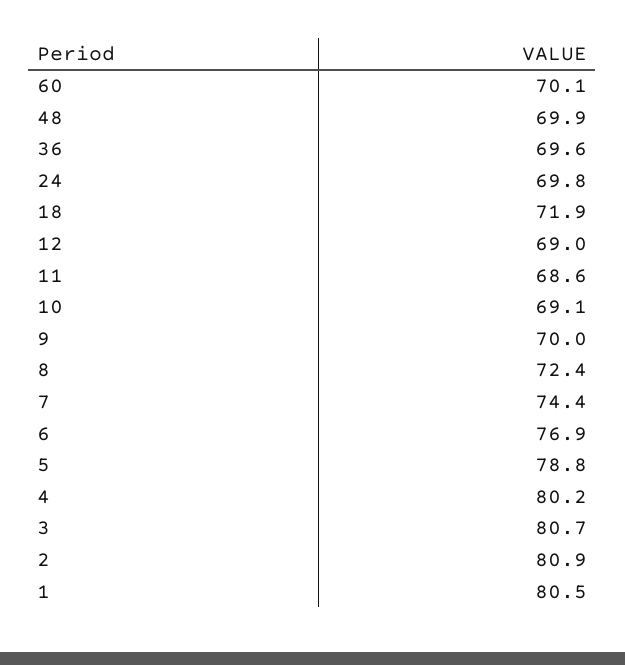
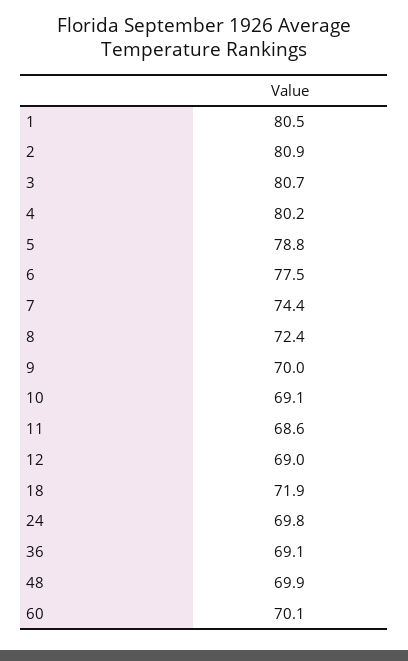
36: 69.6 -> 69.1
6: 76.9 -> 77.5

